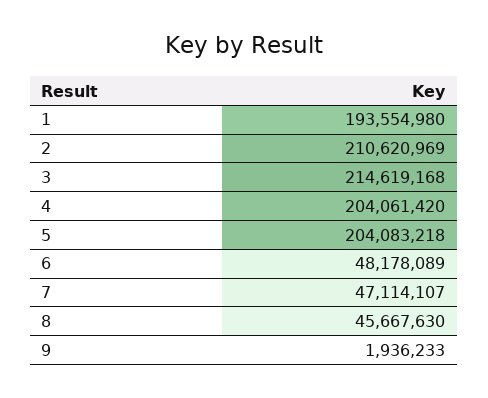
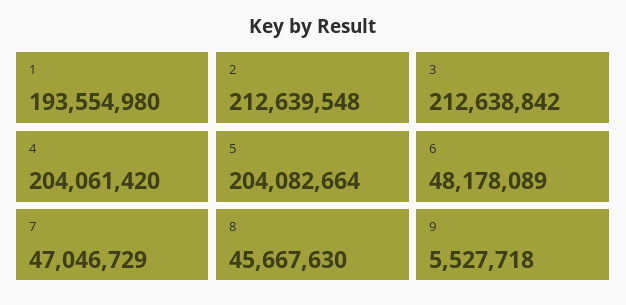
2: 210620969 -> 212639548
3: 214619168 -> 212638842
5: 204083218 -> 204082664
7: 47114107 -> 47046729
9: 1936233 -> 5527718

